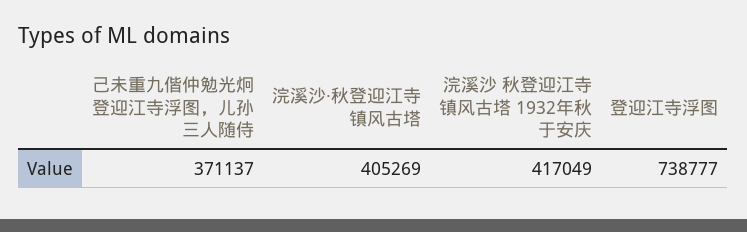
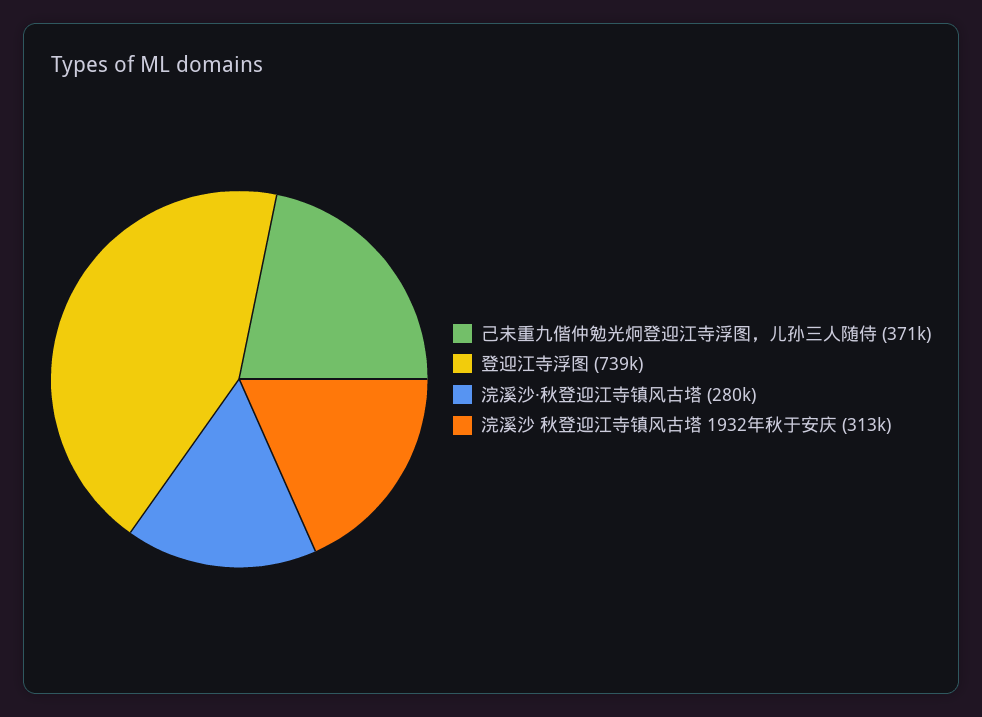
浣溪沙·秋登迎江寺镇风古塔: 405269 -> 280000
浣溪沙 秋登迎江寺镇风古塔 1932年秋于安庆: 417049 -> 313000

